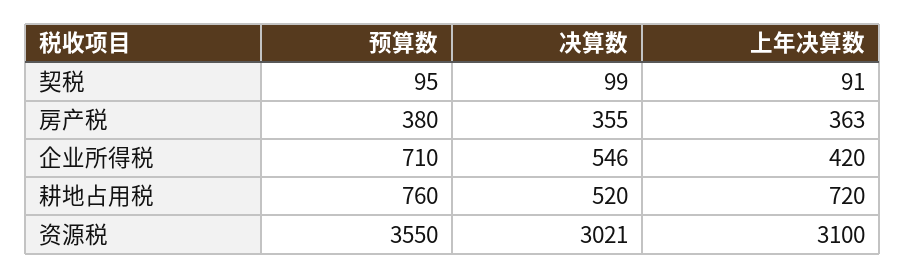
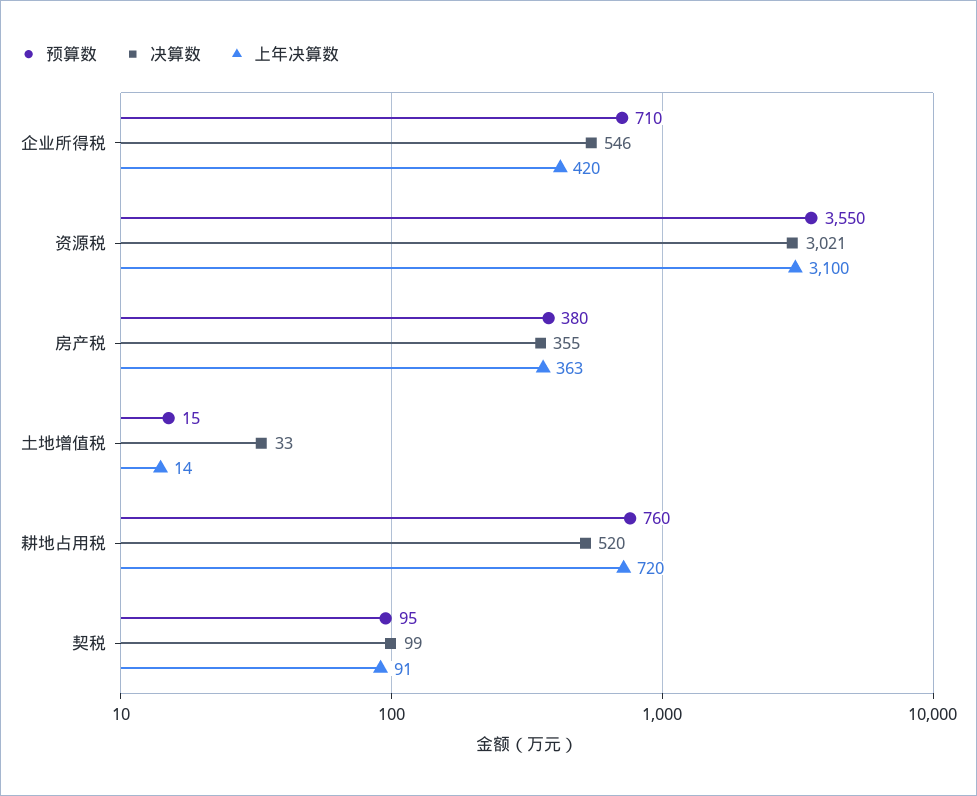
预算数, 土地增值税: none -> 15
决算数, 土地增值税: none -> 33
上年决算数, 土地增值税: none -> 14

